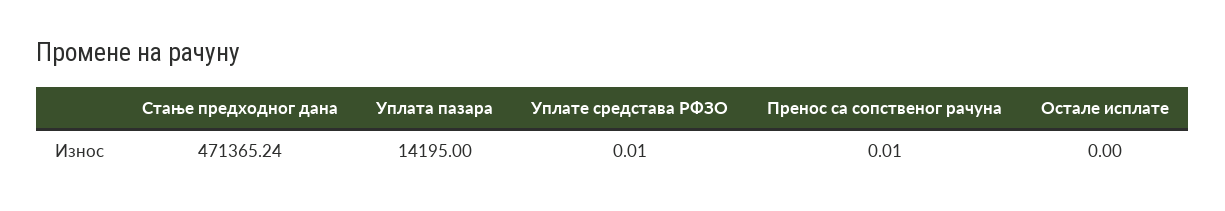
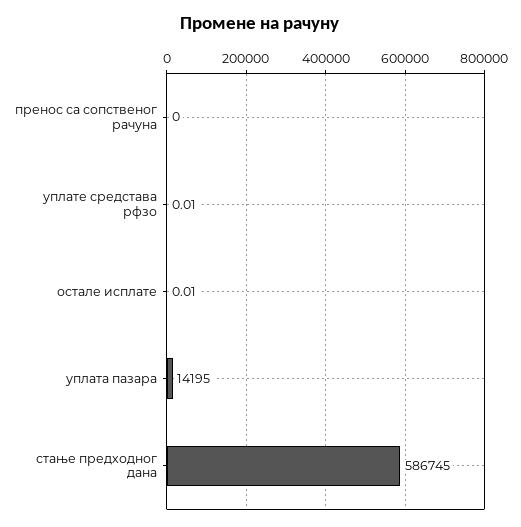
Стање предходног дана: 471365.24 -> 586745
Пренос са сопственог рачуна: 0.01 -> 0
Остале исплате: 0 -> 0.01

